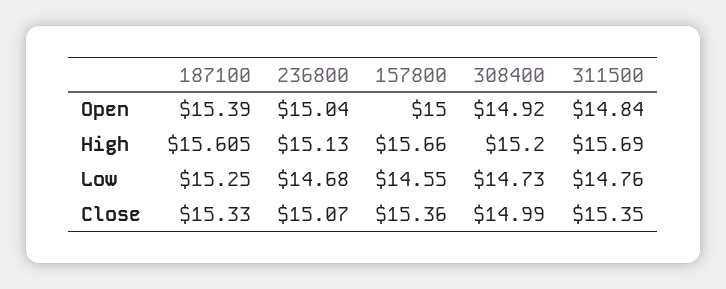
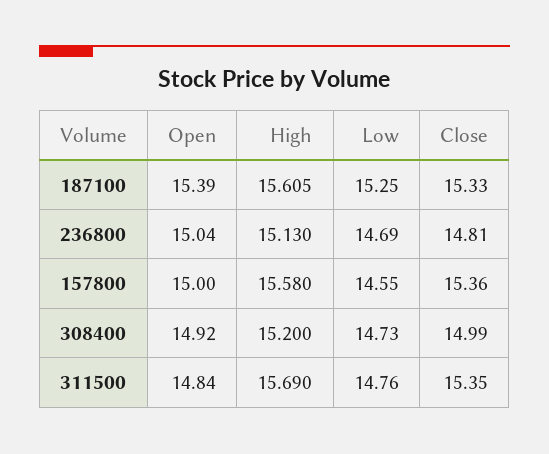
157800, High: 15.66 -> 15.58
236800, Low: 14.68 -> 14.69
236800, Close: 15.07 -> 14.81

